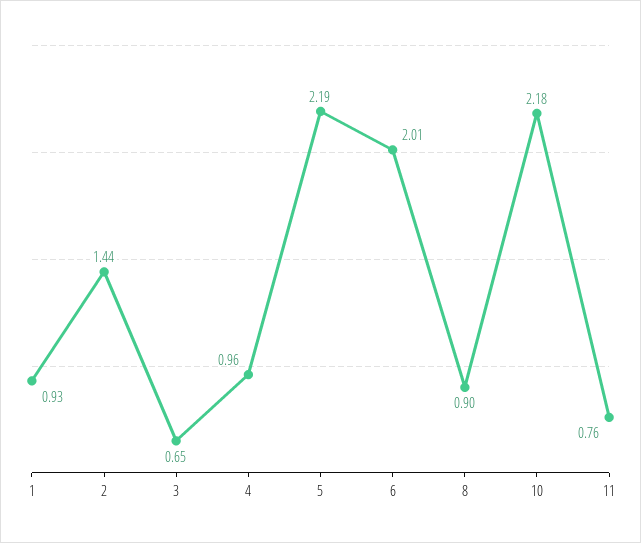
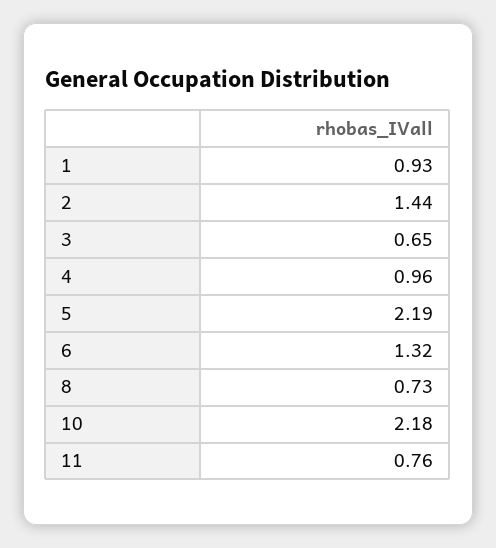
6: 2.01 -> 1.32
8: 0.9 -> 0.73

